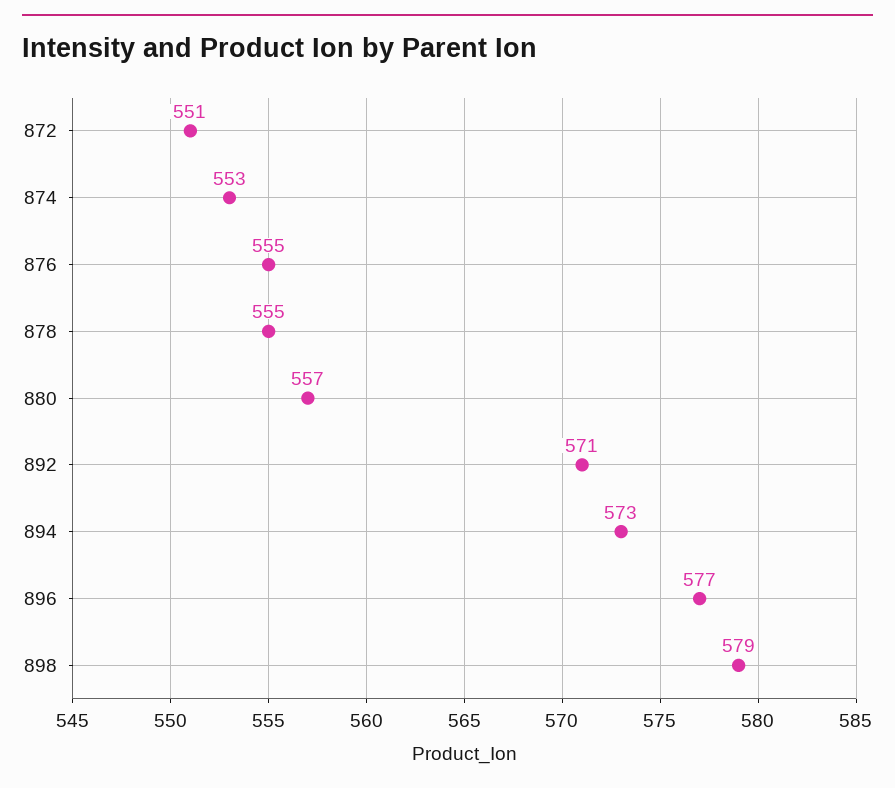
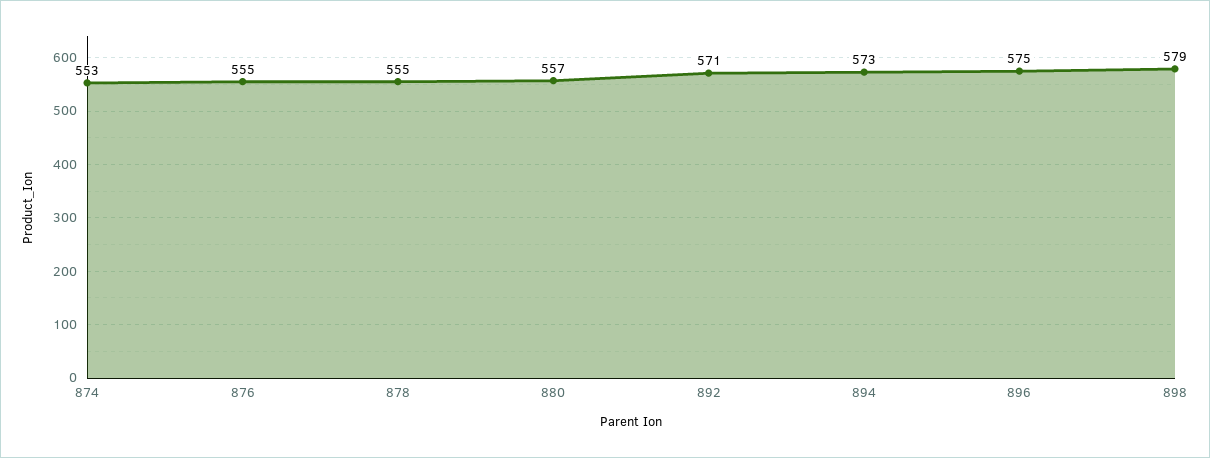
872: 551 -> none
896: 577 -> 575

